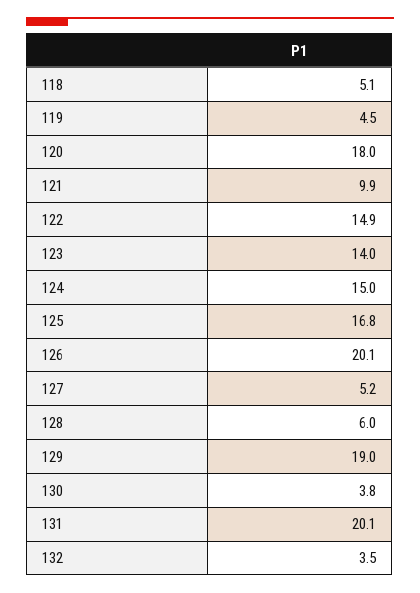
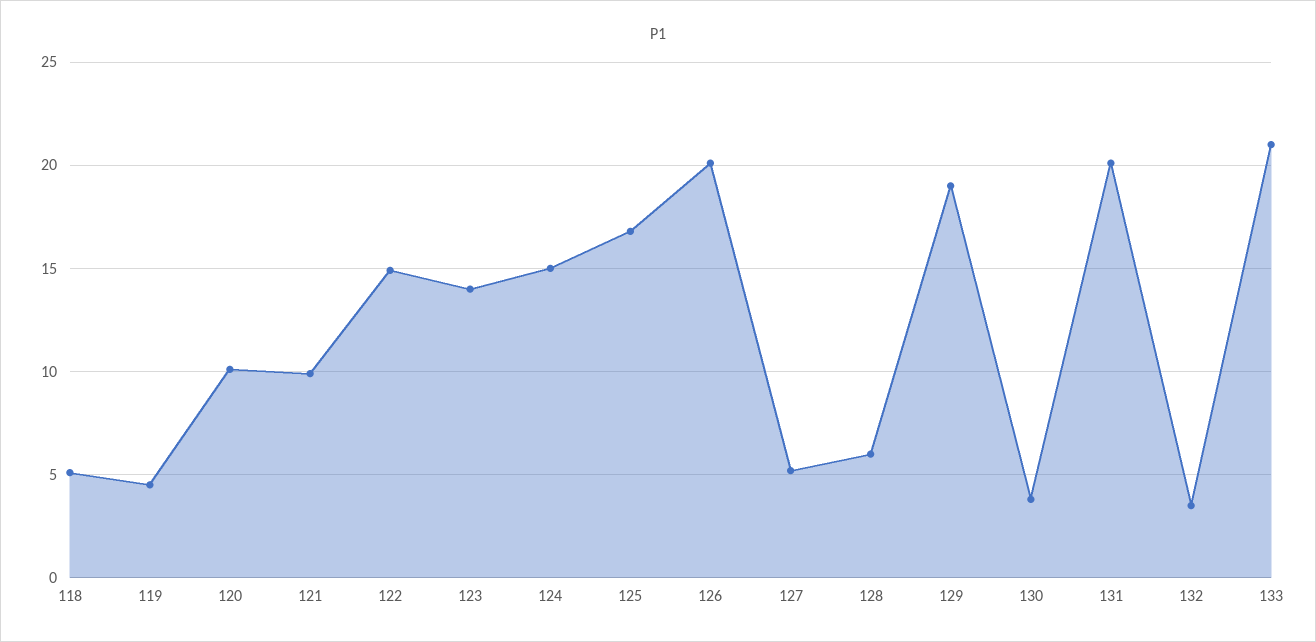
120: 18 -> 10
133: none -> 21

